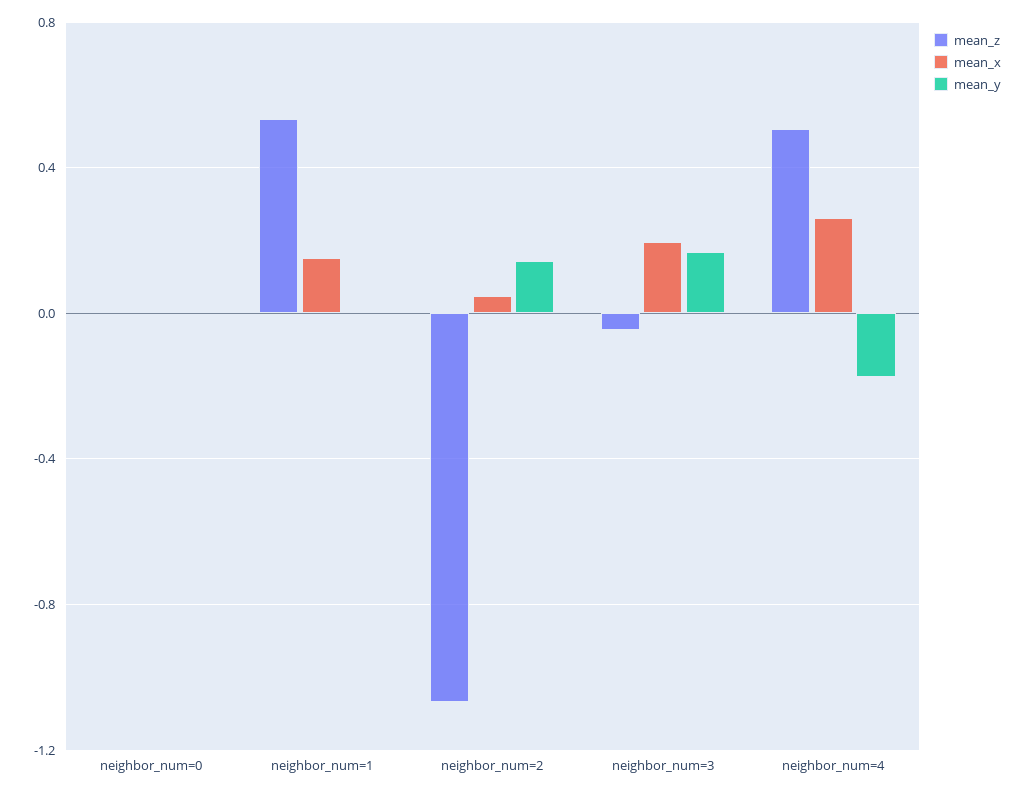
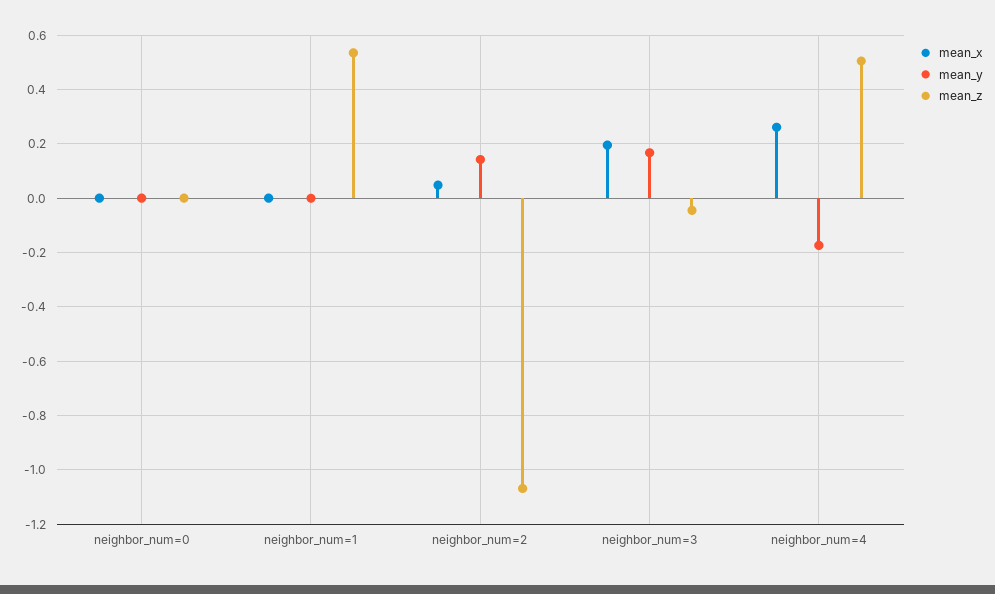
mean_x, neighbor_num=1: 0.15 -> 0

